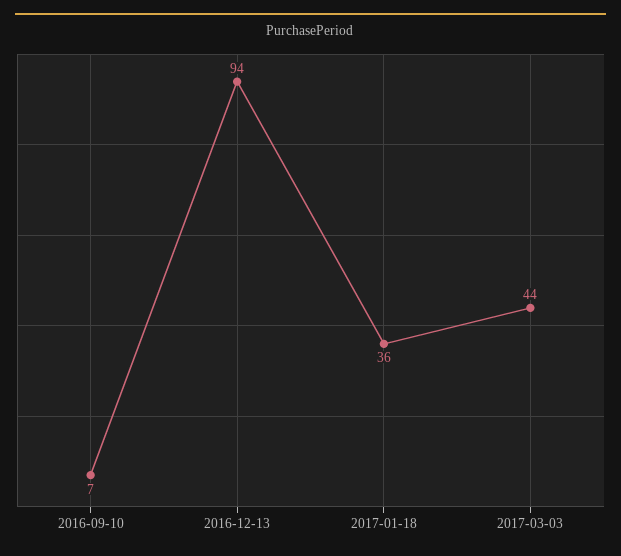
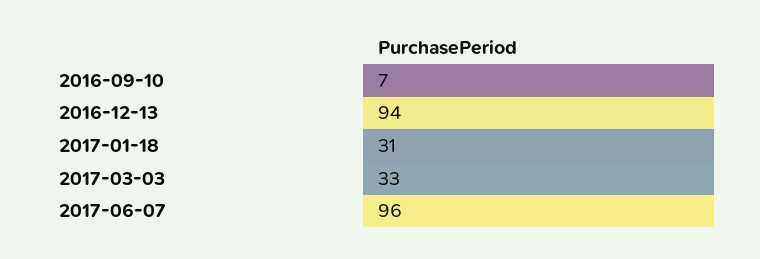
2017-01-18: 36 -> 31
2017-03-03: 44 -> 33
2017-06-07: none -> 96

